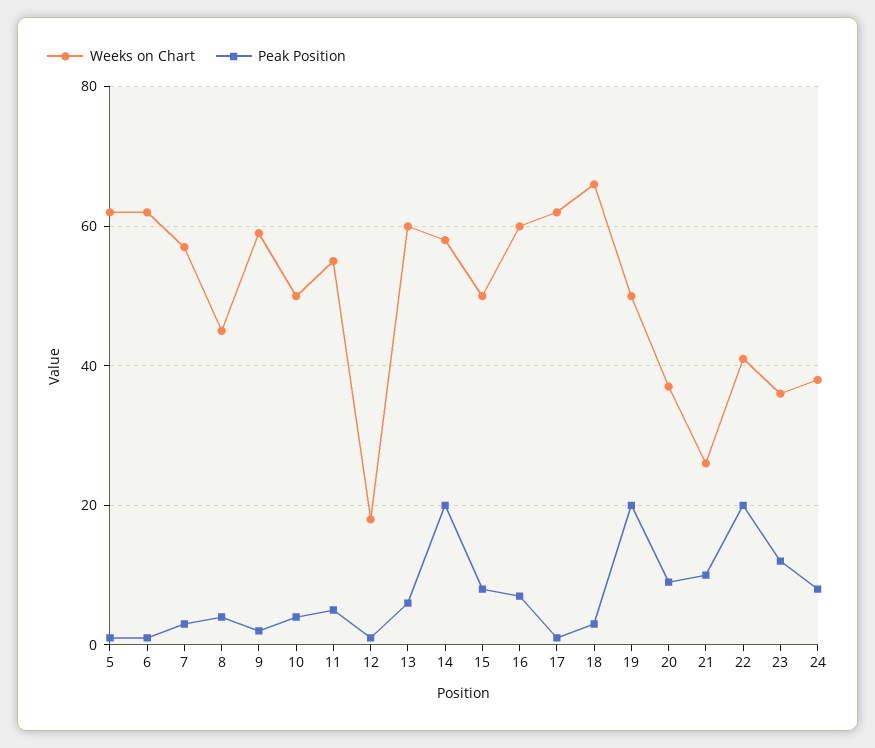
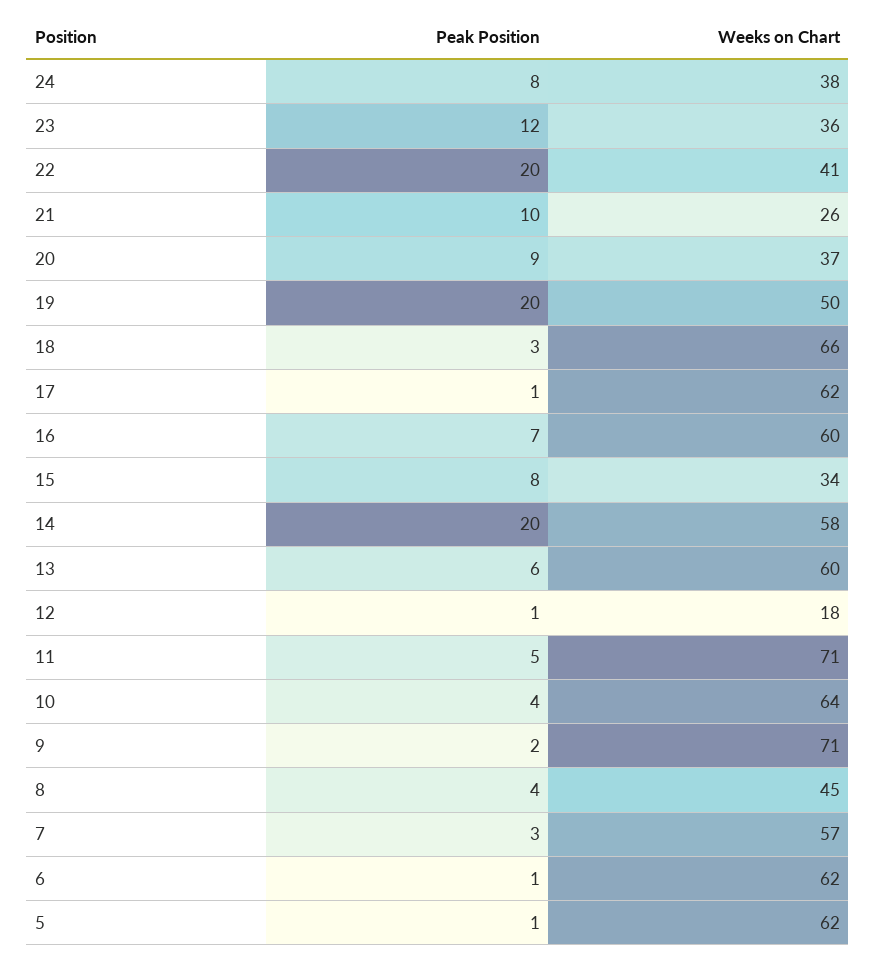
Weeks on Chart, 9: 60 -> 71
Weeks on Chart, 10: 50 -> 64
Weeks on Chart, 11: 55 -> 71
Weeks on Chart, 15: 50 -> 34

